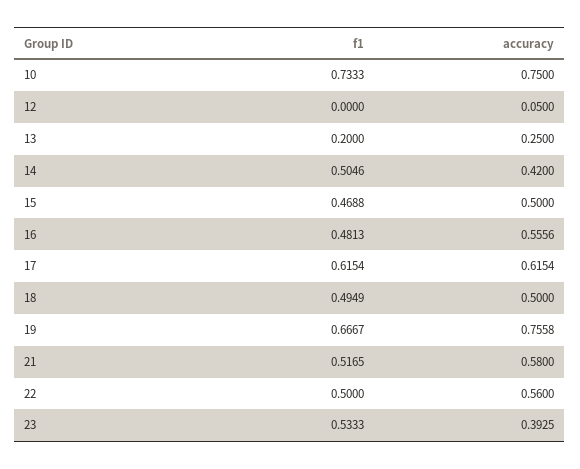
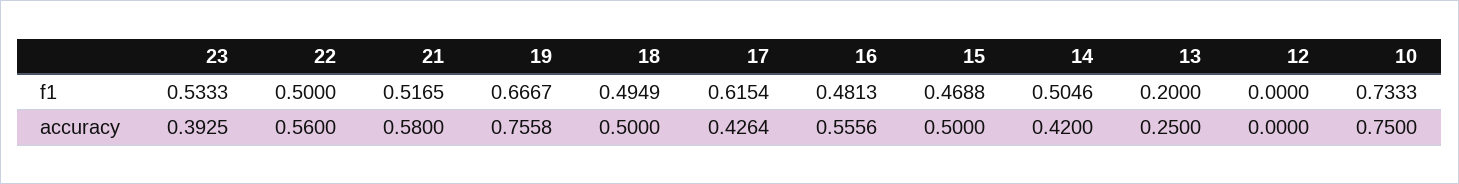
accuracy, 12: 0.05 -> 0
accuracy, 17: 0.6154 -> 0.4264

